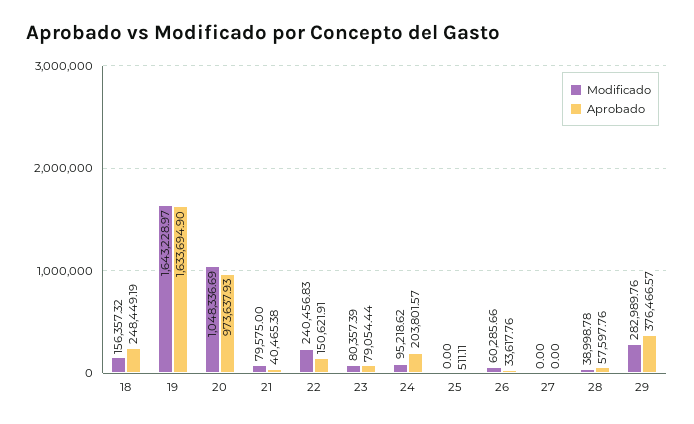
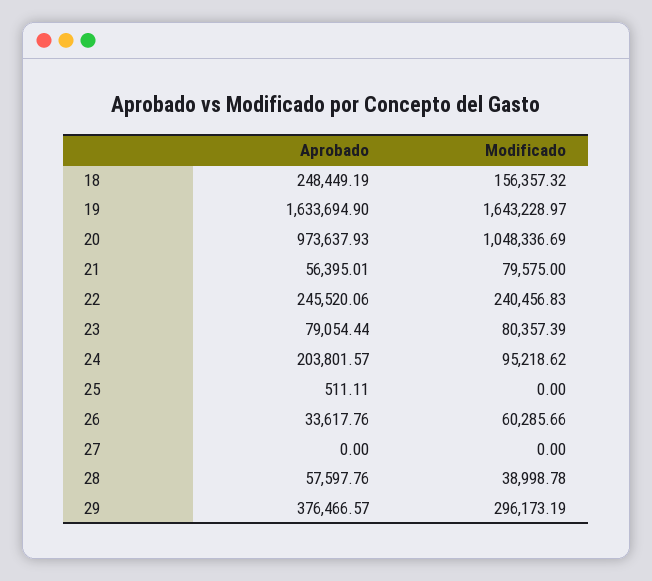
Aprobado, 21: 40465.38 -> 56395.01
Aprobado, 22: 150621.91 -> 245520.06
Modificado, 29: 282989.76 -> 296173.19

